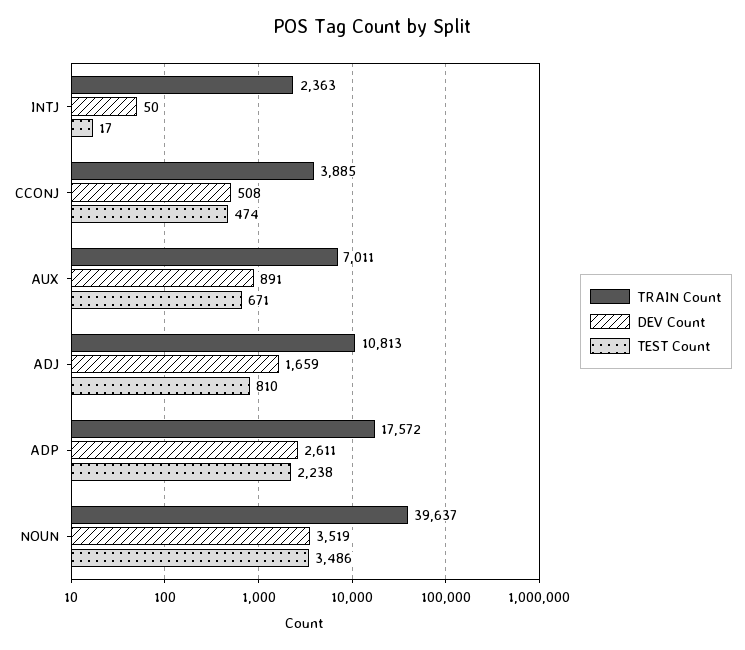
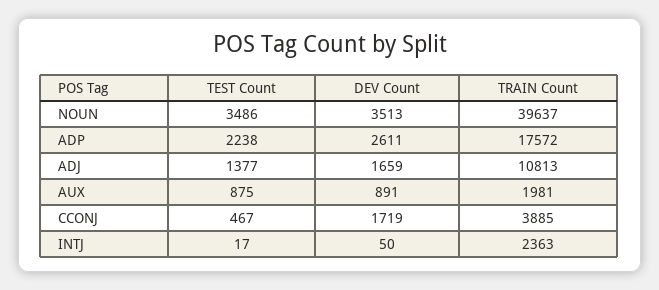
DEV Count, CCONJ: 508 -> 1719
TEST Count, CCONJ: 474 -> 467
TRAIN Count, AUX: 7011 -> 1981
TEST Count, AUX: 671 -> 875
TEST Count, ADJ: 810 -> 1377
DEV Count, NOUN: 3519 -> 3513

